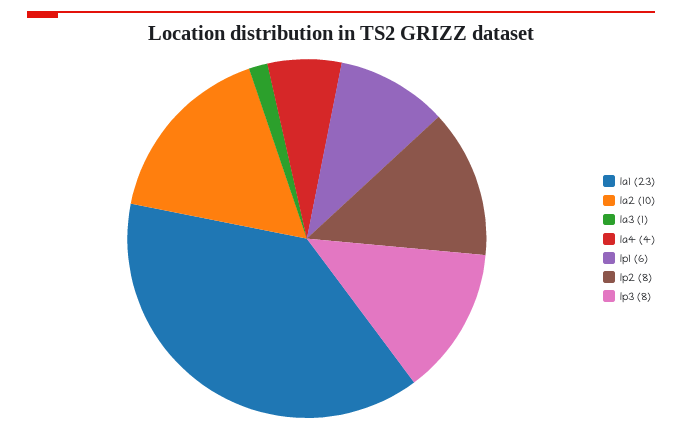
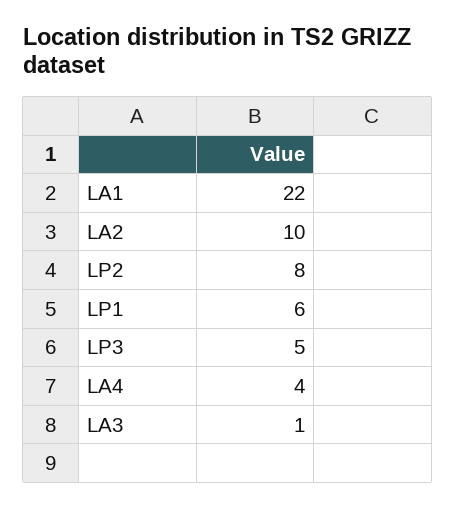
la1: 23 -> 22
lp3: 8 -> 5

